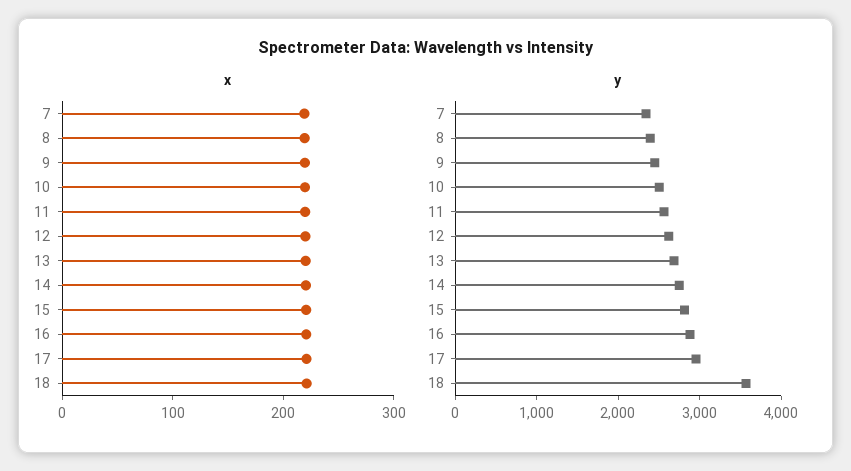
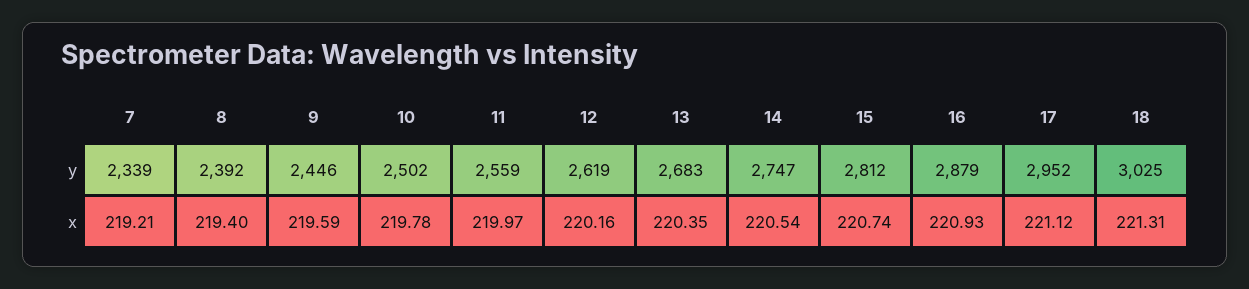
y, 18: 3600 -> 3025

